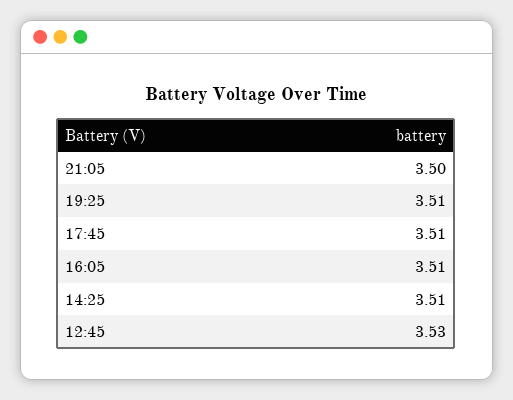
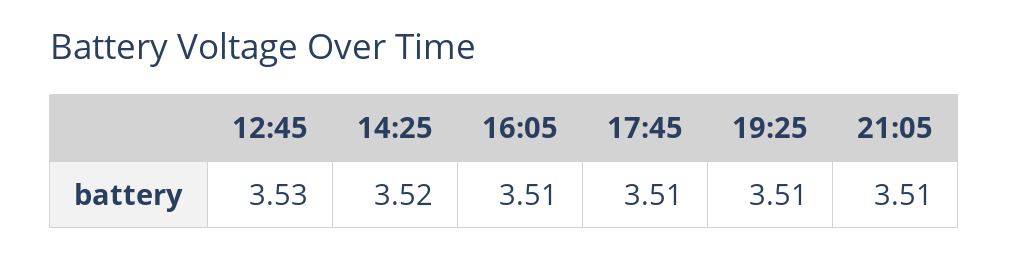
21:05: 3.5 -> 3.51
14:25: 3.51 -> 3.52

